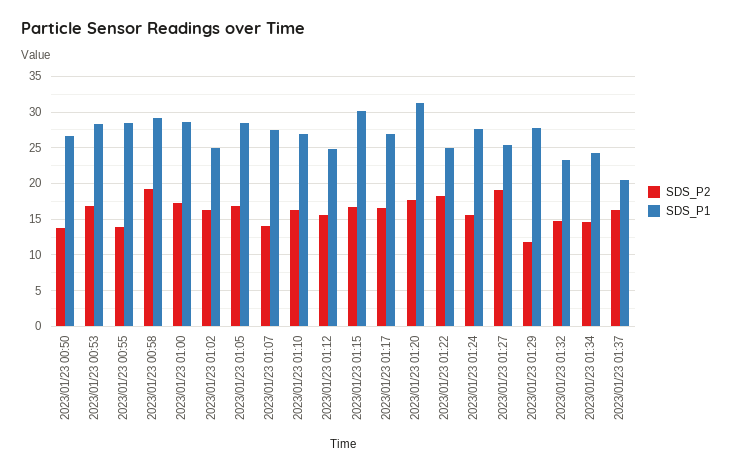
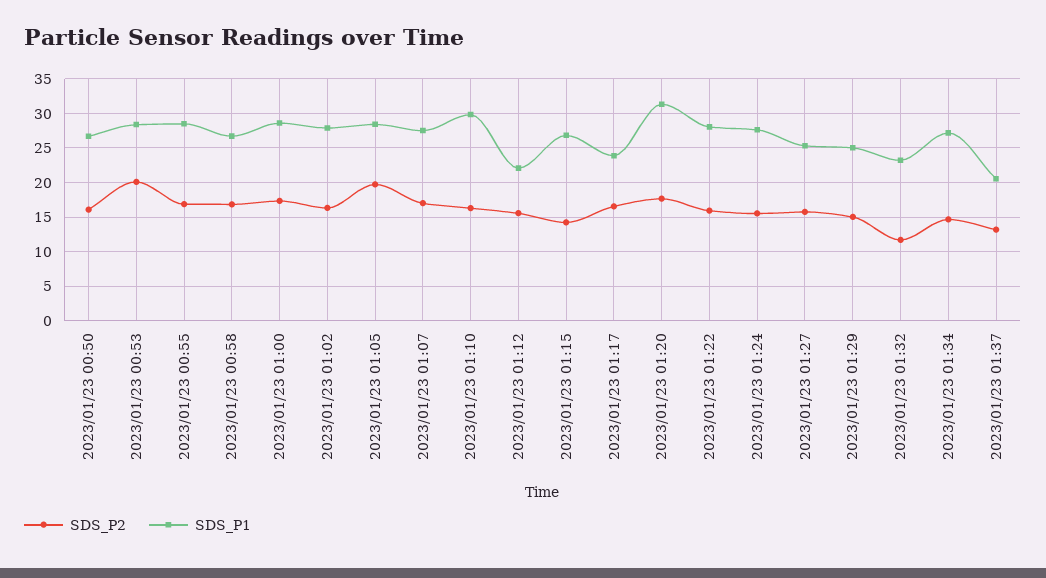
SDS_P2, 2023/01/23 00:50: 14 -> 16
SDS_P2, 2023/01/23 00:53: 17 -> 20
SDS_P2, 2023/01/23 00:55: 14 -> 17
SDS_P2, 2023/01/23 00:58: 19 -> 17
SDS_P1, 2023/01/23 00:58: 29 -> 27
SDS_P1, 2023/01/23 01:02: 25 -> 28
SDS_P2, 2023/01/23 01:05: 17 -> 20
SDS_P2, 2023/01/23 01:07: 14 -> 17
SDS_P1, 2023/01/23 01:10: 27 -> 30
SDS_P1, 2023/01/23 01:12: 25 -> 22
SDS_P2, 2023/01/23 01:15: 17 -> 14
SDS_P1, 2023/01/23 01:15: 30 -> 27
SDS_P1, 2023/01/23 01:17: 27 -> 24
SDS_P2, 2023/01/23 01:22: 18 -> 16
SDS_P1, 2023/01/23 01:22: 25 -> 28
SDS_P2, 2023/01/23 01:27: 19 -> 16
SDS_P2, 2023/01/23 01:29: 12 -> 15
SDS_P1, 2023/01/23 01:29: 28 -> 25
SDS_P2, 2023/01/23 01:32: 15 -> 12
SDS_P1, 2023/01/23 01:34: 24 -> 27
SDS_P2, 2023/01/23 01:37: 16 -> 13

